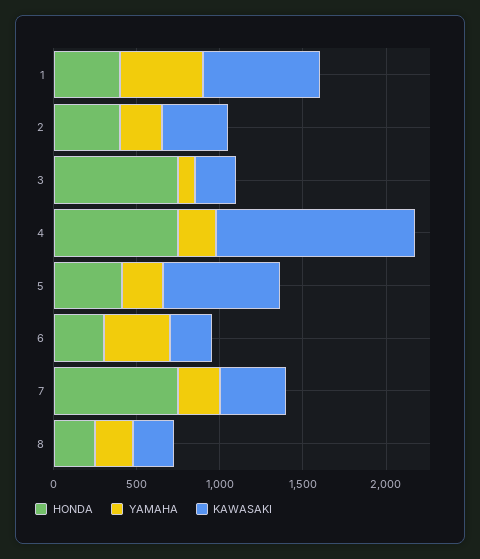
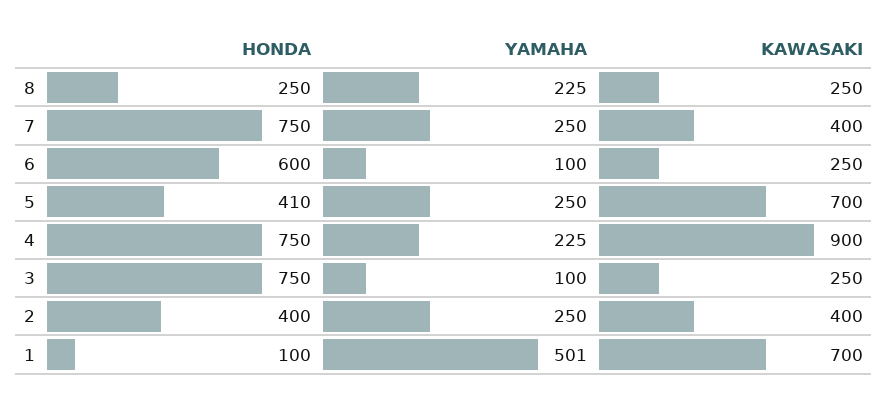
HONDA, 1: 400 -> 100
KAWASAKI, 4: 1200 -> 900
HONDA, 6: 300 -> 600
YAMAHA, 6: 400 -> 100

